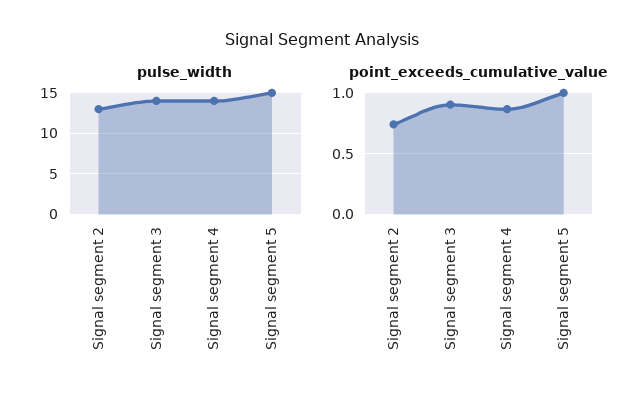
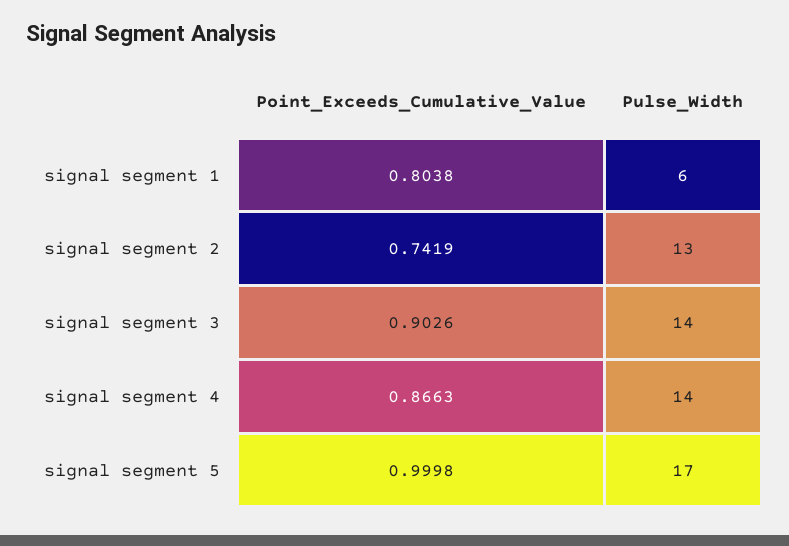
pulse_width, Signal segment 5: 15 -> 17
point_exceeds_cumulative_value, signal segment 1: none -> 0.8038
pulse_width, signal segment 1: none -> 6

